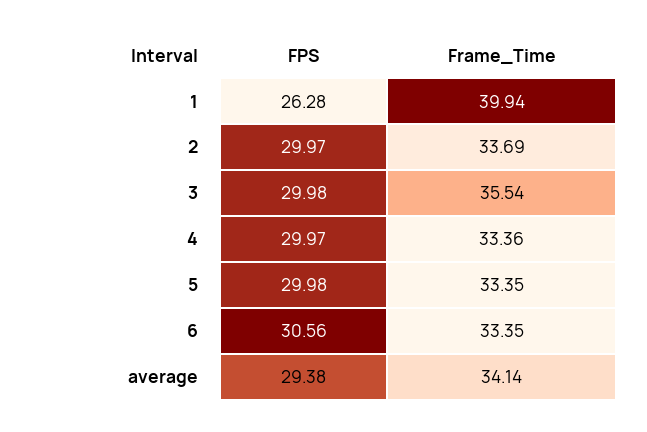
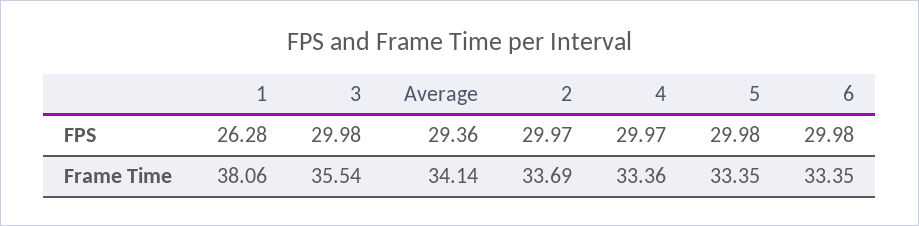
Frame_Time, 1: 39.94 -> 38.06
FPS, 6: 30.56 -> 29.98
FPS, average: 29.38 -> 29.36

